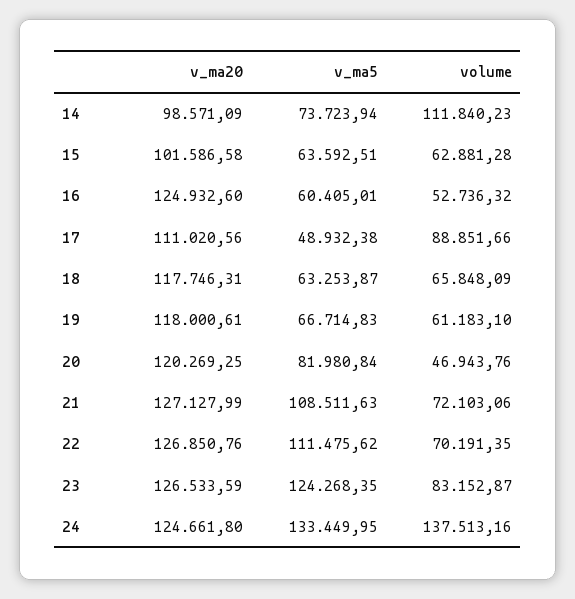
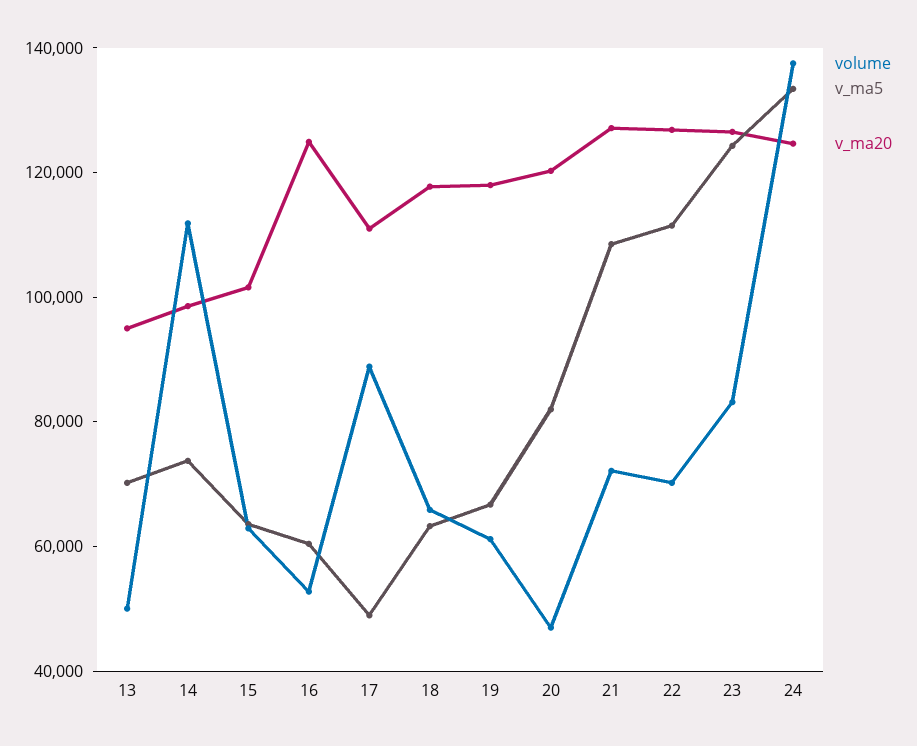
volume, 13: none -> 50000
v_ma5, 13: none -> 70000
v_ma20, 13: none -> 95000

